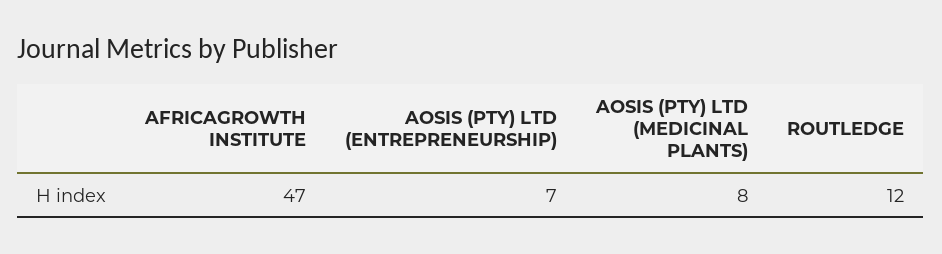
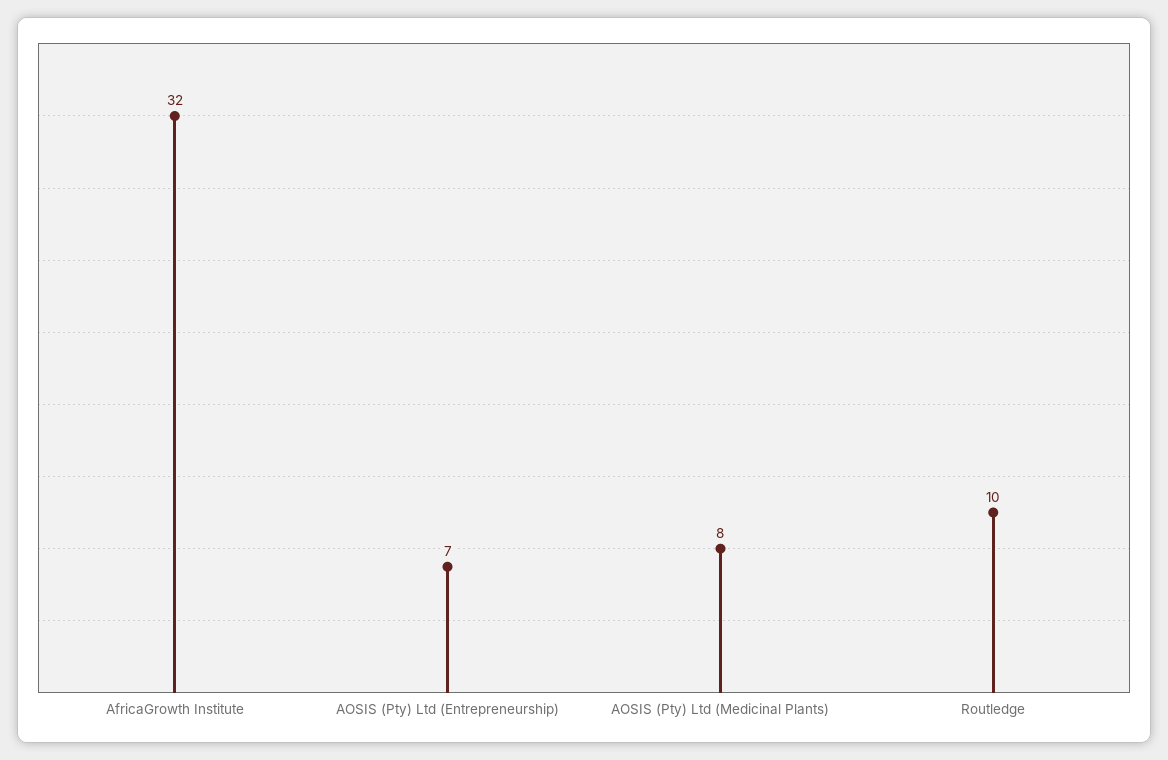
AFRICAGROWTH INSTITUTE: 47 -> 32
ROUTLEDGE: 12 -> 10

